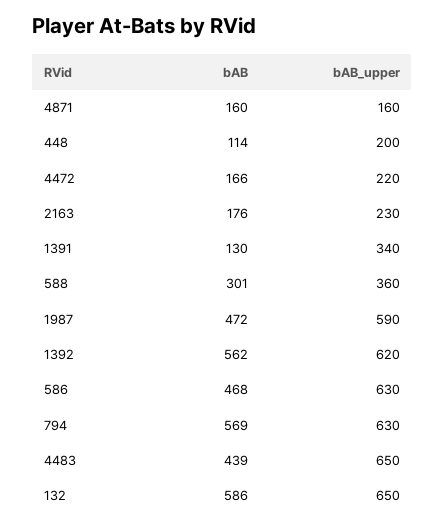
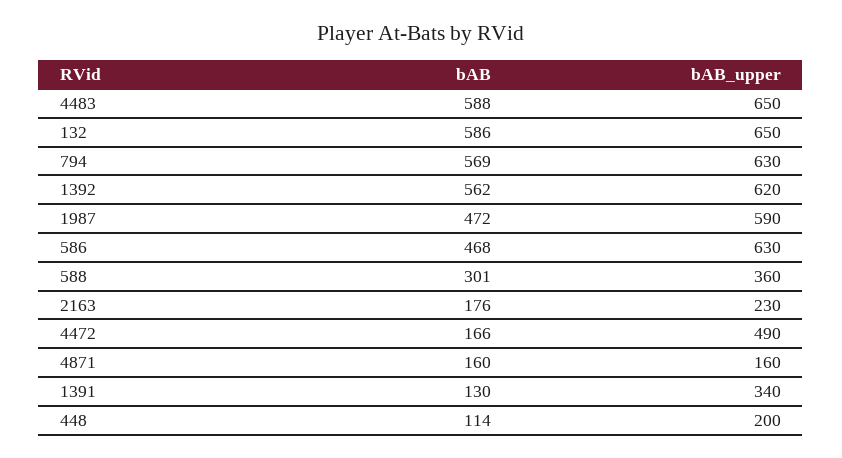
bAB_upper, 4472: 220 -> 490
bAB, 4483: 439 -> 588

